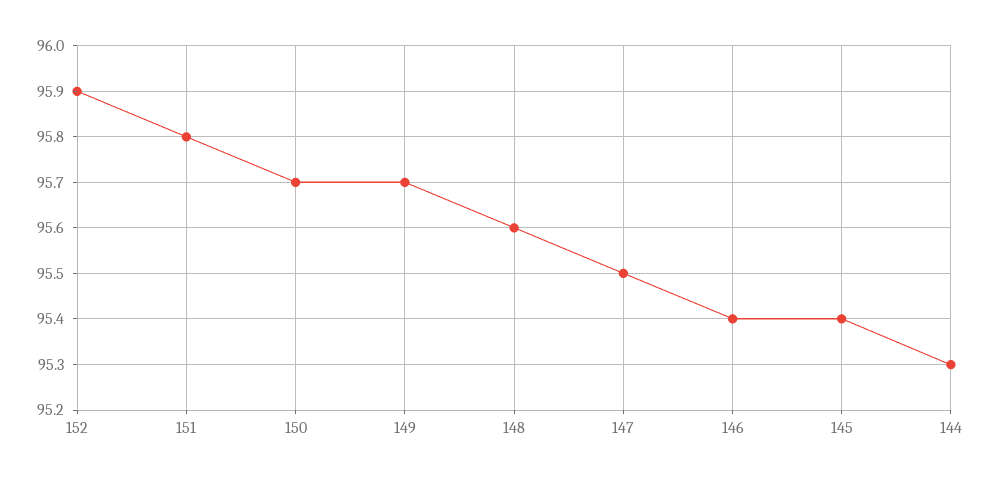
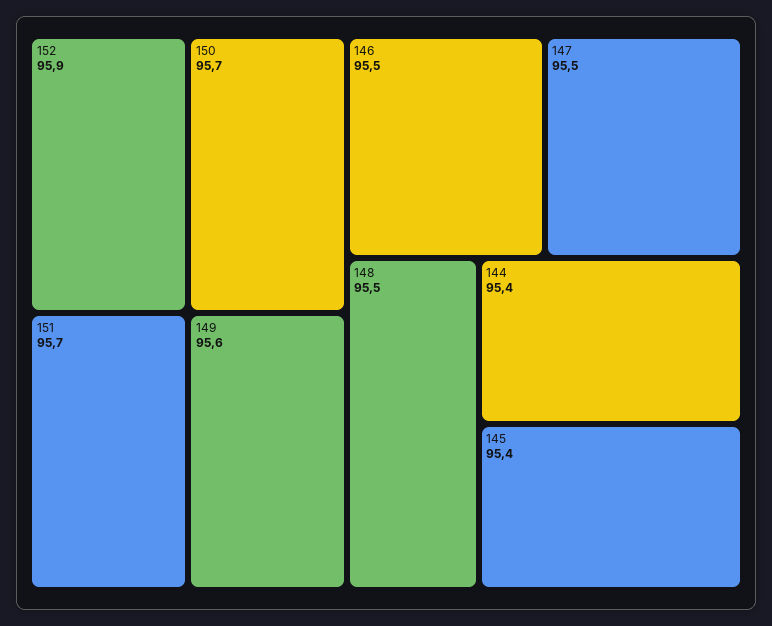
151: 95.8 -> 95.7
149: 95.7 -> 95.6
148: 95.6 -> 95.5
146: 95.4 -> 95.5
144: 95.3 -> 95.4

